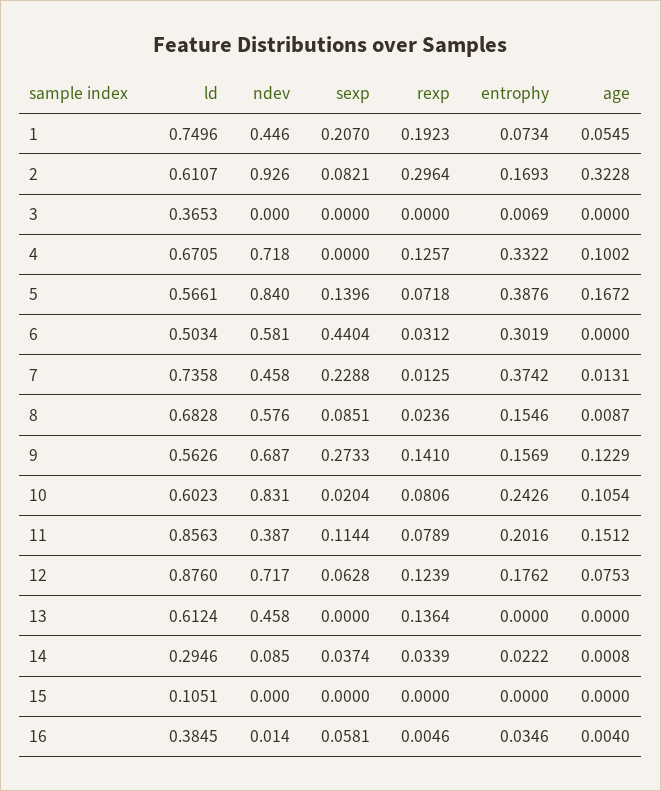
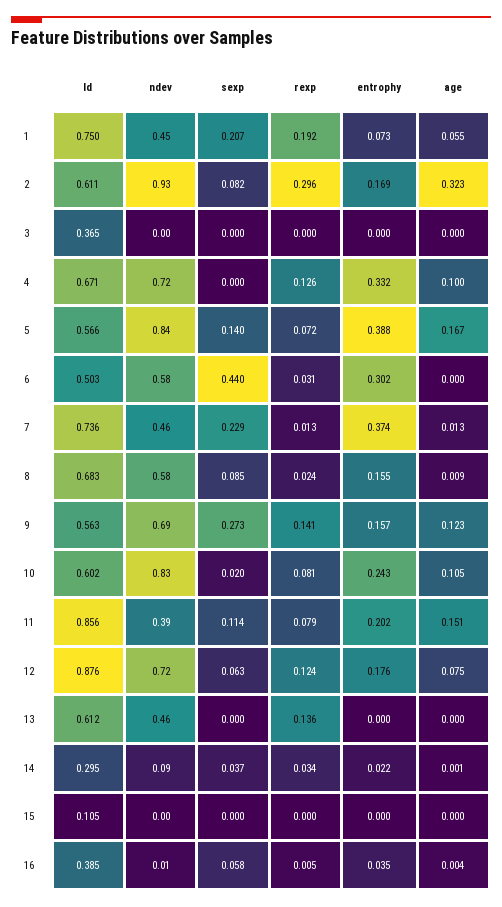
entrophy, 3: 0.0069 -> 0

